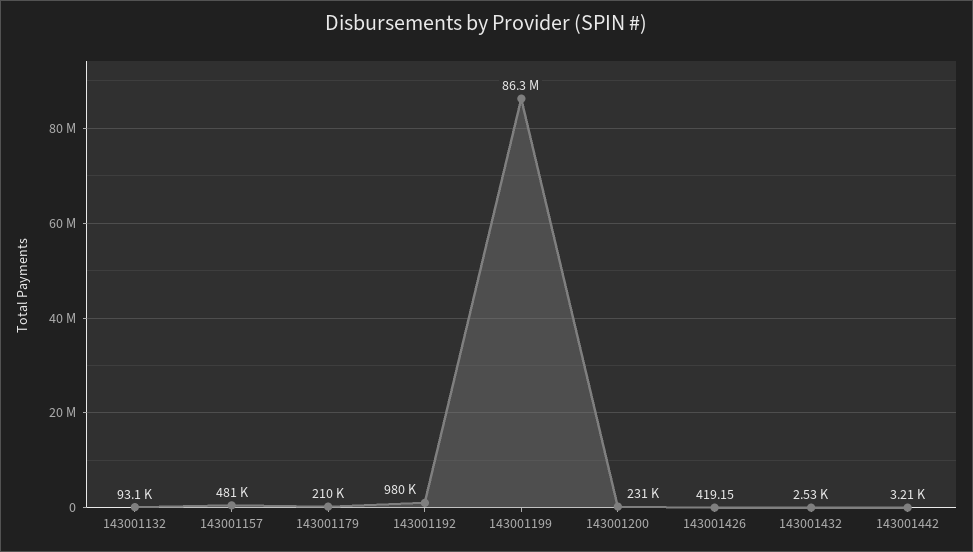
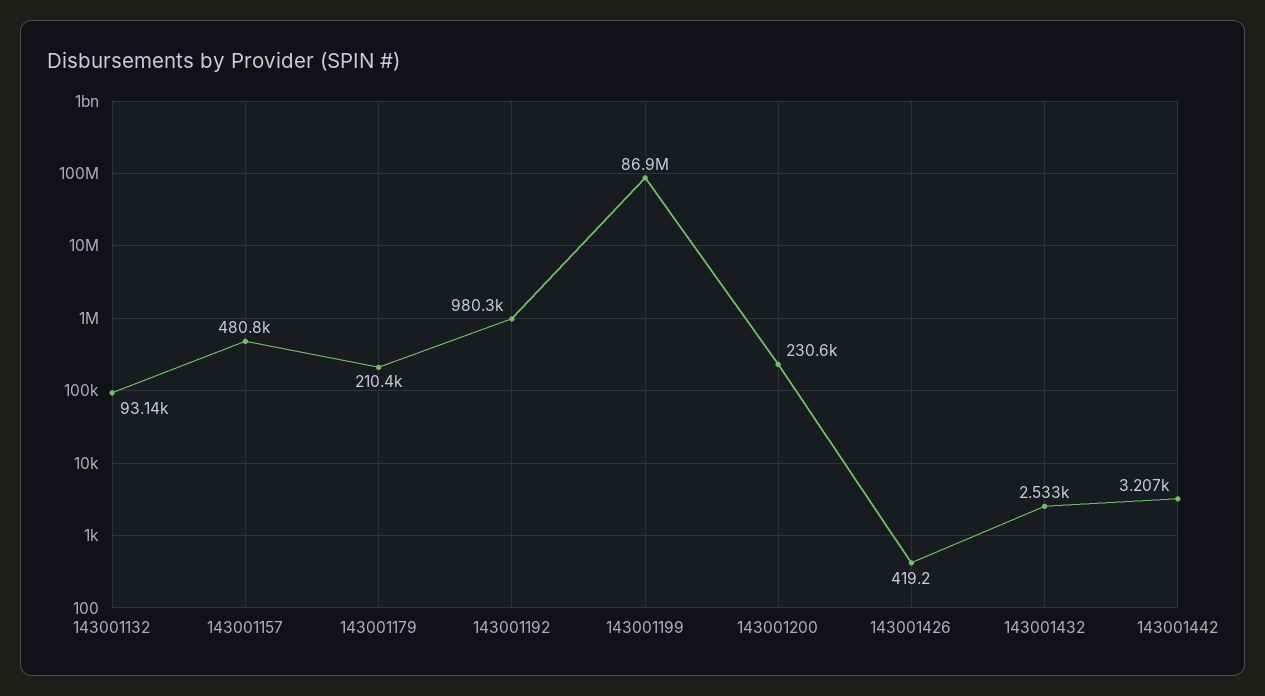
143001199: 86300000 -> 86900000

